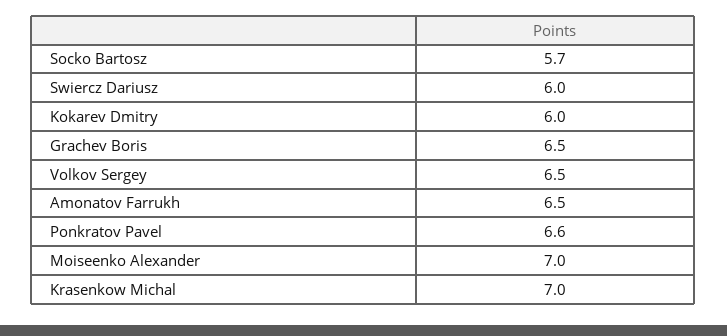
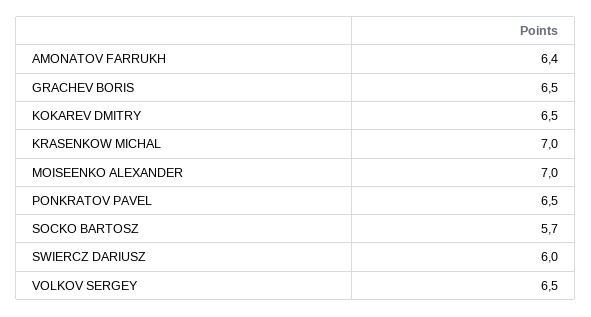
Kokarev Dmitry: 6 -> 6.5
Amonatov Farrukh: 6.5 -> 6.4
Ponkratov Pavel: 6.6 -> 6.5

